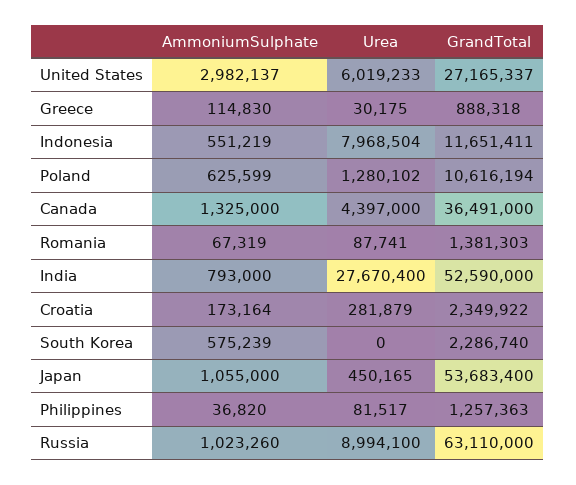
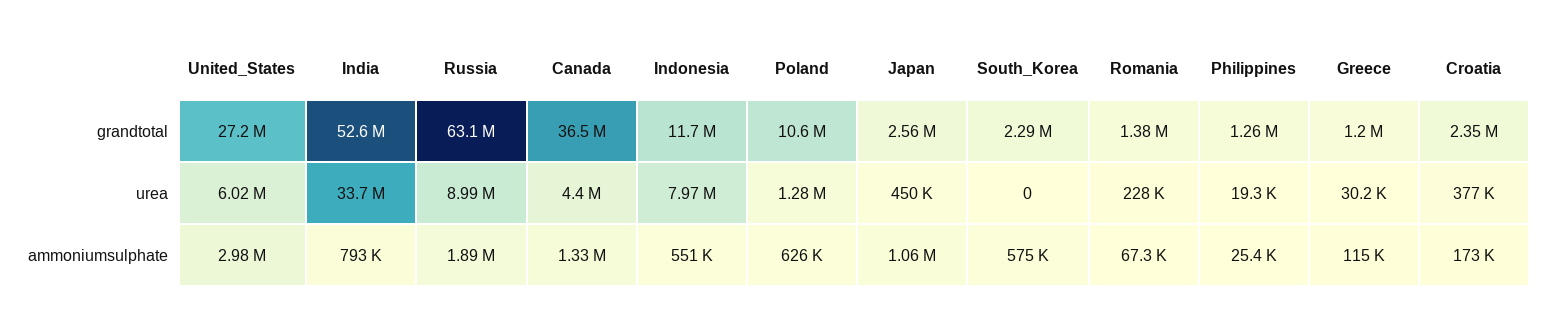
GrandTotal, Greece: 888318 -> 1200000
Urea, Romania: 87741 -> 228000
Urea, India: 27670400 -> 33700000
Urea, Croatia: 281879 -> 377000
GrandTotal, Japan: 53683400 -> 2560000
AmmoniumSulphate, Philippines: 36820 -> 25400
Urea, Philippines: 81517 -> 19300
AmmoniumSulphate, Russia: 1023260 -> 1890000

